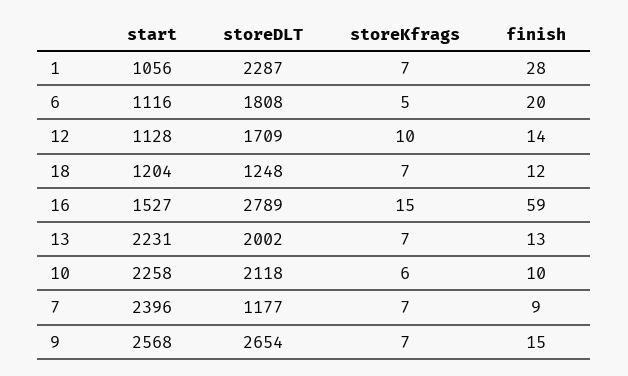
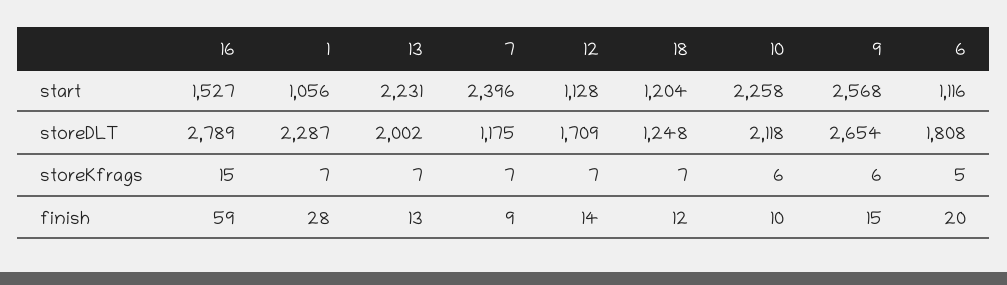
storeKfrags, 12: 10 -> 7
storeDLT, 7: 1177 -> 1175
storeKfrags, 9: 7 -> 6

